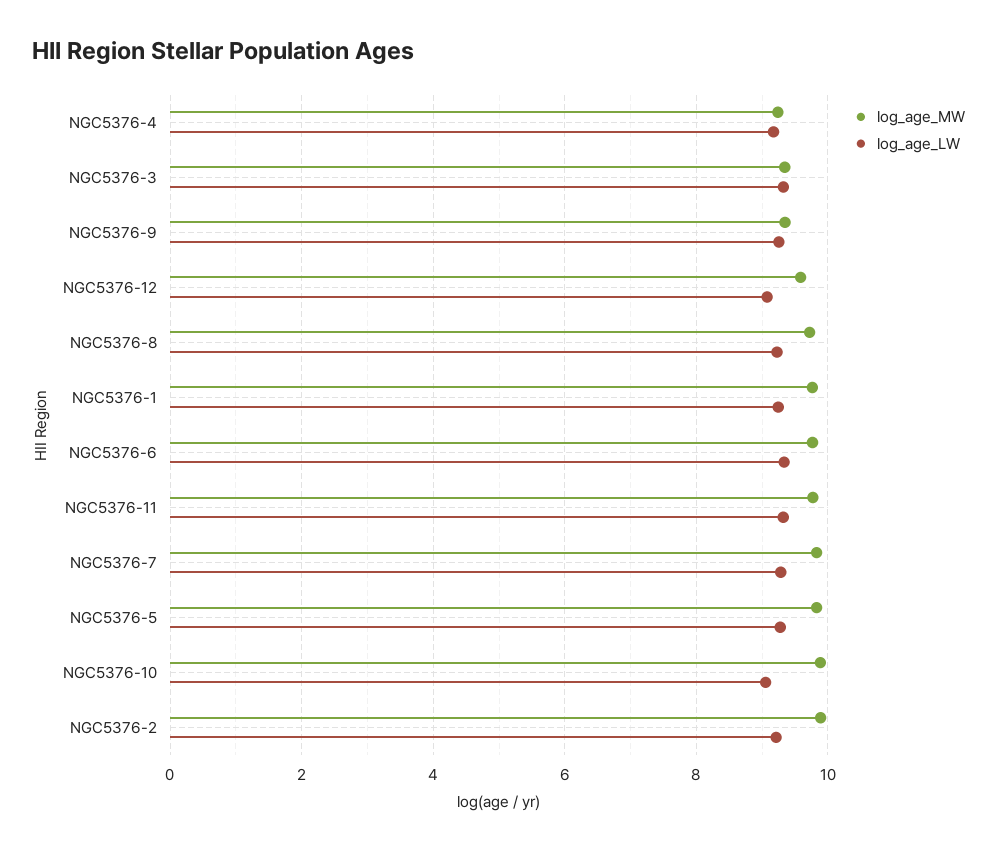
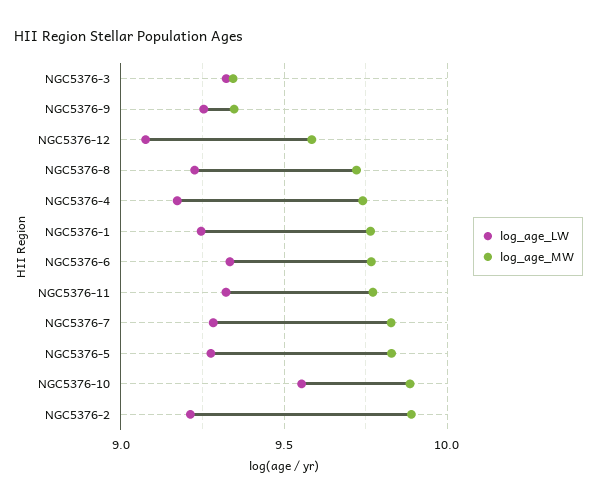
log_age_MW, NGC5376-4: 9.2 -> 9.75
log_age_LW, NGC5376-10: 9 -> 9.55

